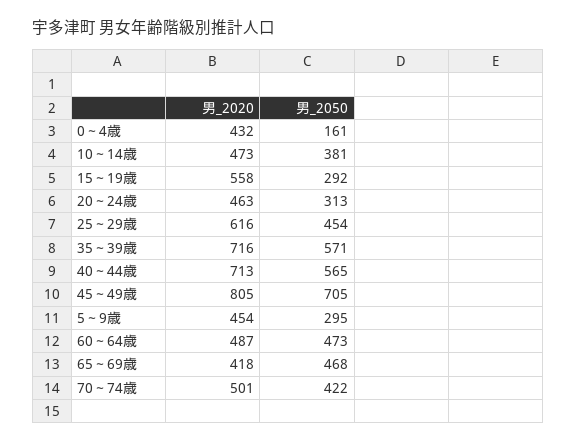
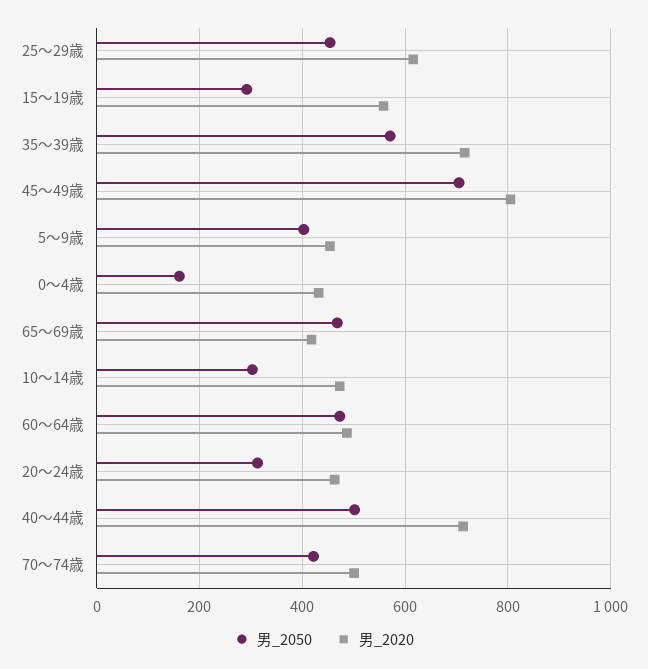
男_2050, 10～14歳: 381 -> 300
男_2050, 40～44歳: 565 -> 500
男_2050, 5～9歳: 295 -> 400

